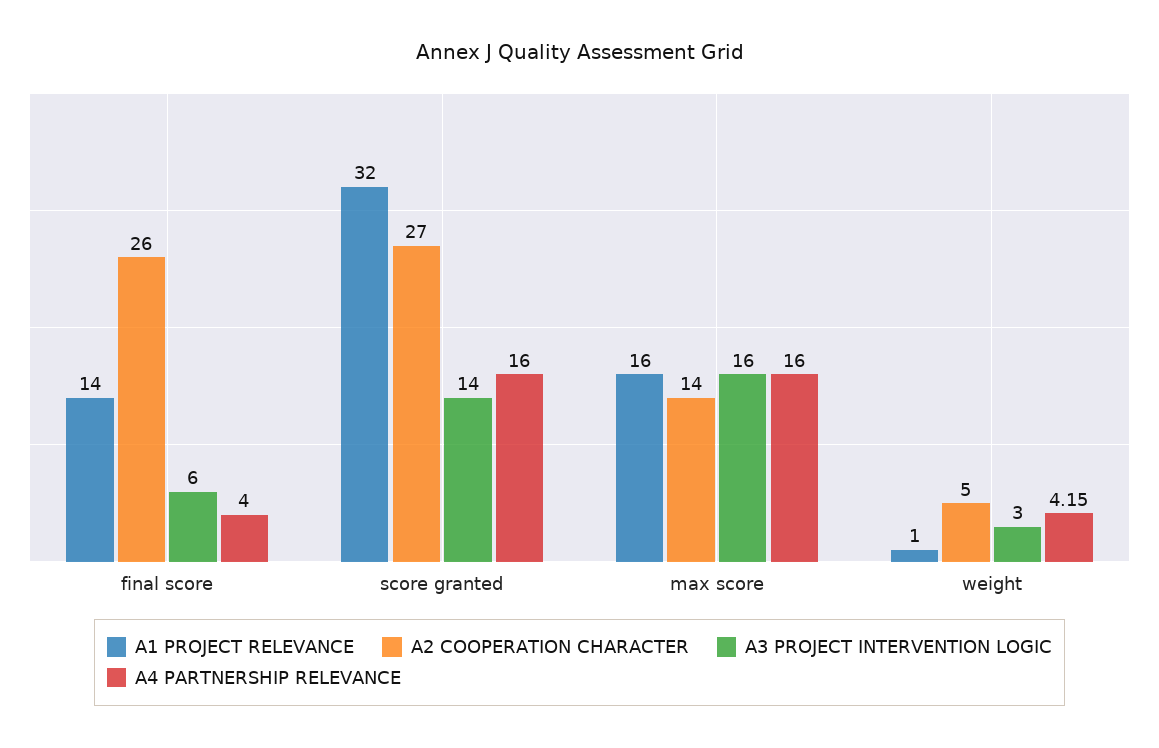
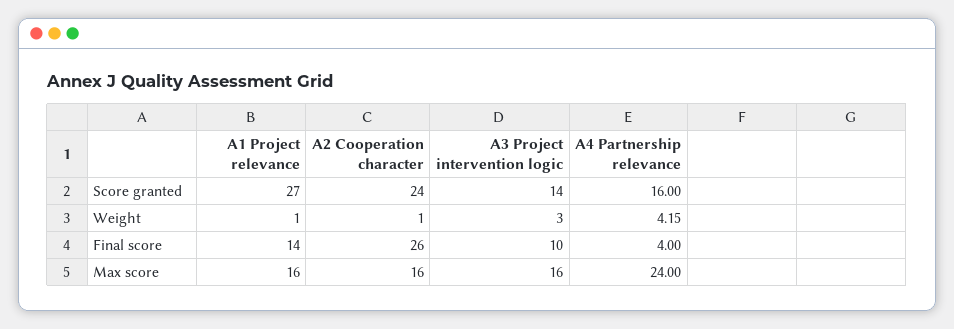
A3 PROJECT INTERVENTION LOGIC, final score: 6 -> 10
A1 PROJECT RELEVANCE, score granted: 32 -> 27
A2 COOPERATION CHARACTER, score granted: 27 -> 24
A2 COOPERATION CHARACTER, max score: 14 -> 16
A4 PARTNERSHIP RELEVANCE, max score: 16 -> 24
A2 COOPERATION CHARACTER, weight: 5 -> 1

